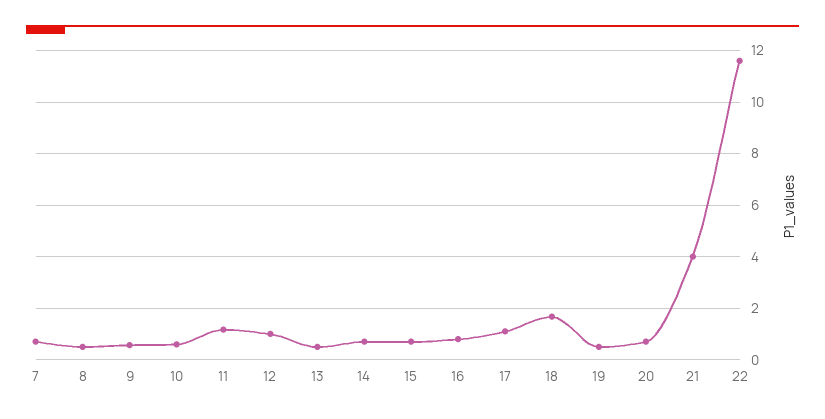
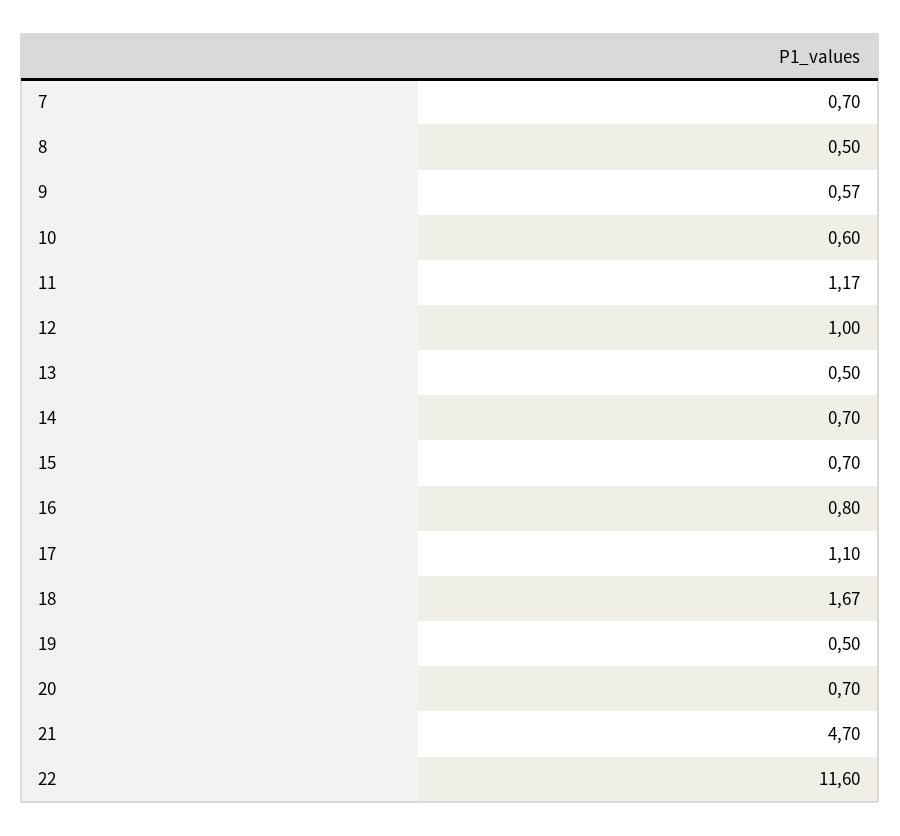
21: 4 -> 4.7

